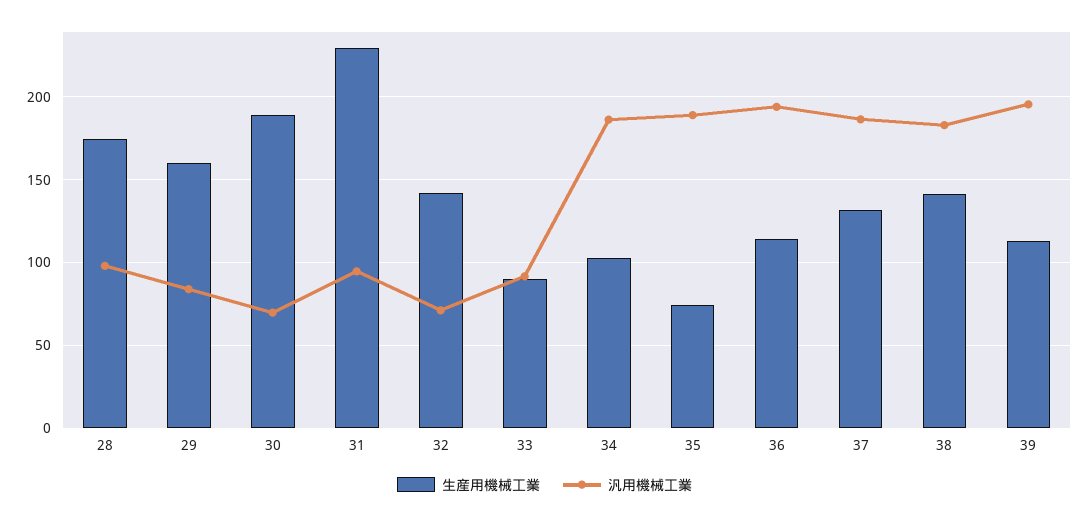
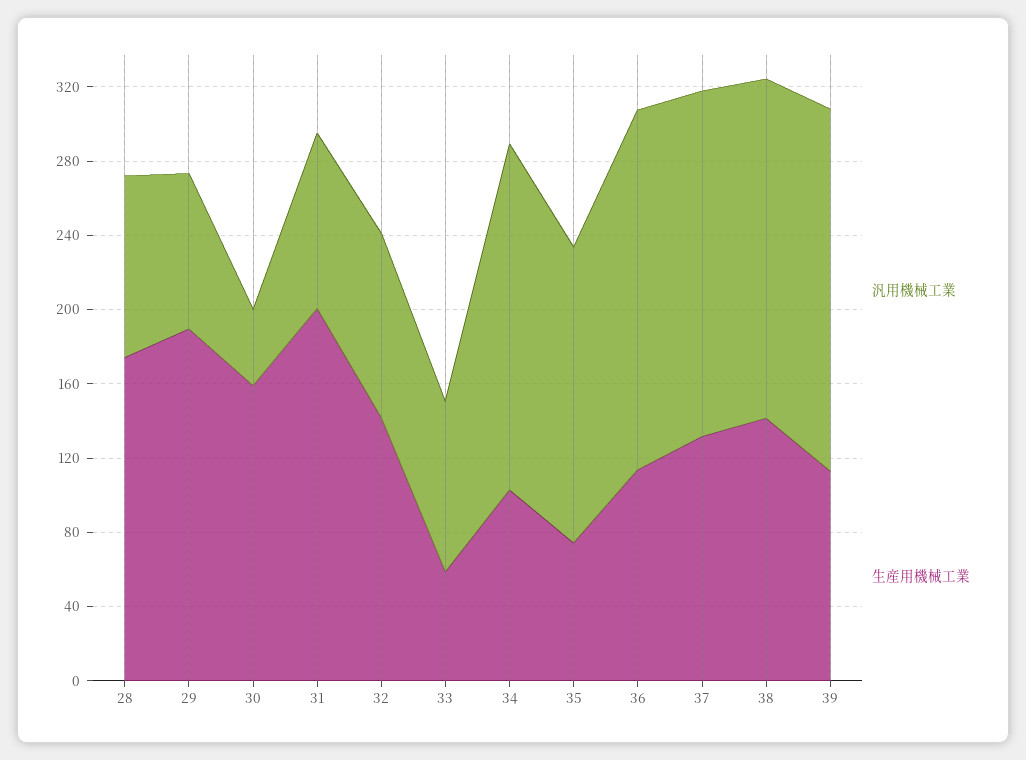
生産用機械工業, 29: 160 -> 190
生産用機械工業, 30: 190 -> 160
汎用機械工業, 30: 70 -> 40
生産用機械工業, 31: 230 -> 200
汎用機械工業, 32: 70 -> 100
生産用機械工業, 33: 90 -> 60
汎用機械工業, 35: 190 -> 160

